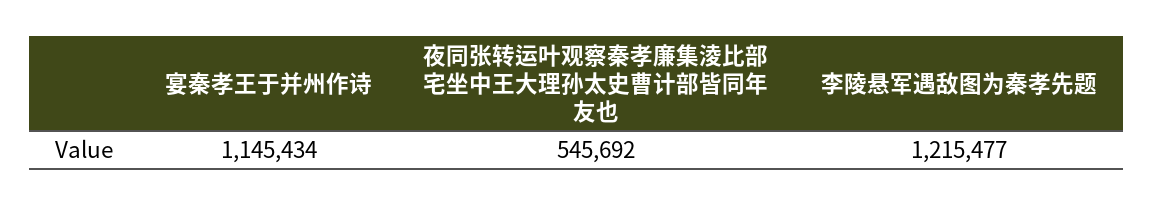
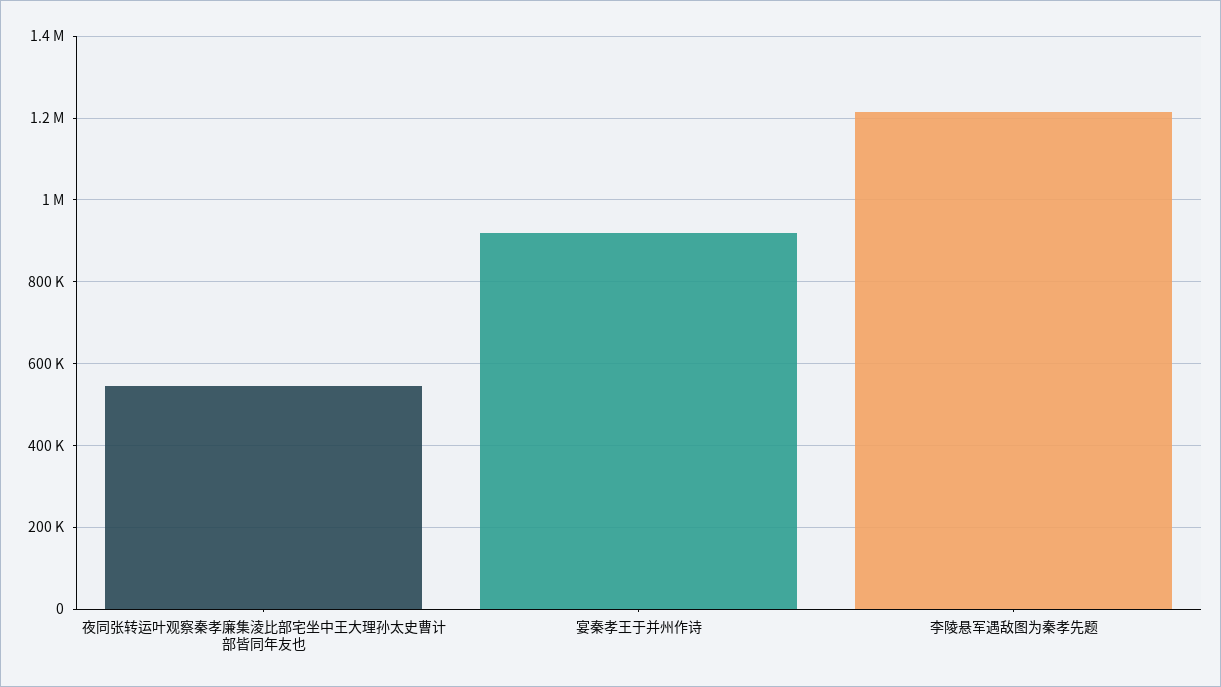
宴秦孝王于并州作诗: 1145434 -> 920000

